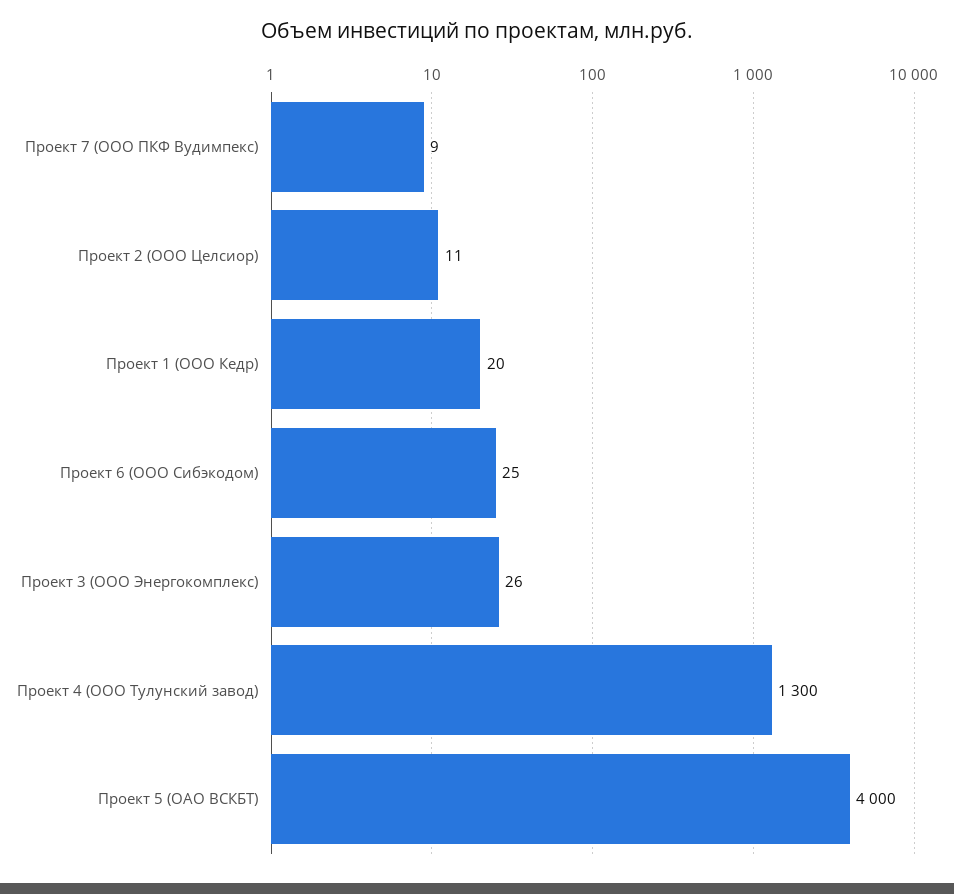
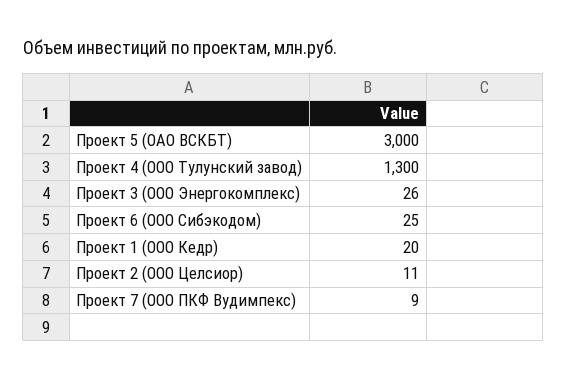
Проект 5 (ОАО ВСКБТ): 4000 -> 3000

